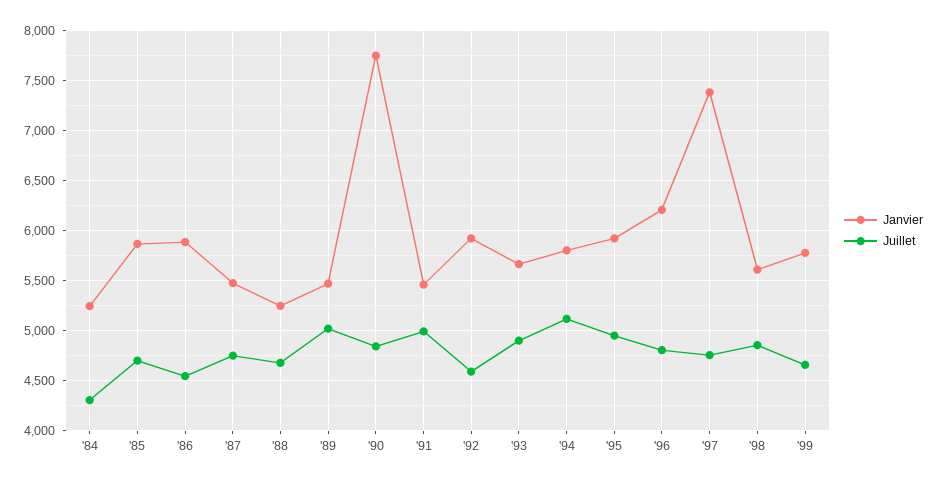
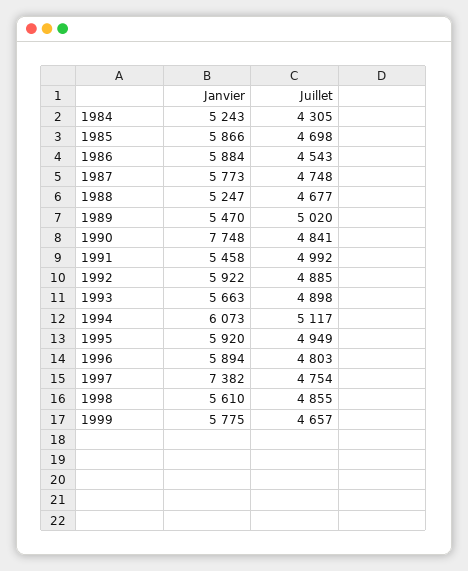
Janvier, '87: 5500 -> 5773
Juillet, '92: 4600 -> 4885
Janvier, '94: 5800 -> 6073
Janvier, '96: 6200 -> 5894

